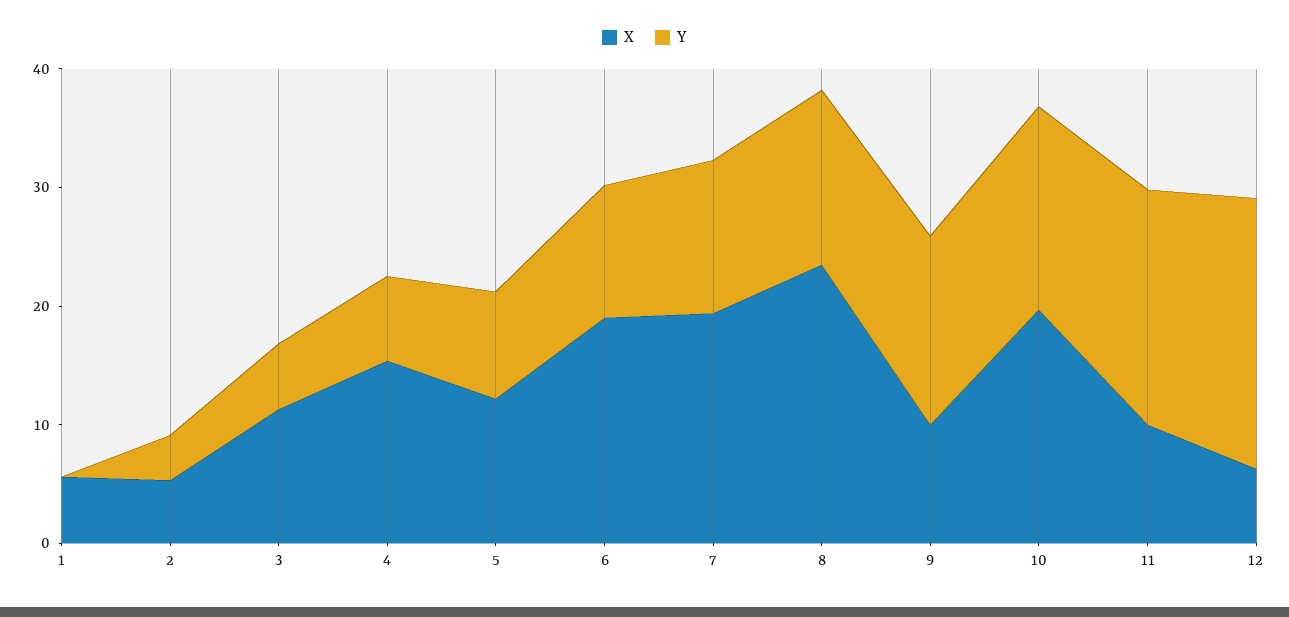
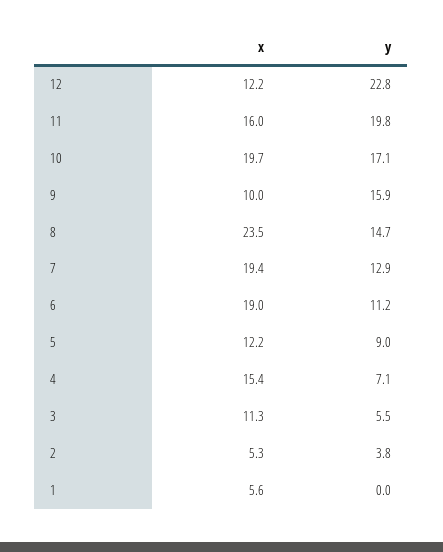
X, 11: 10 -> 16
X, 12: 6 -> 12.2

